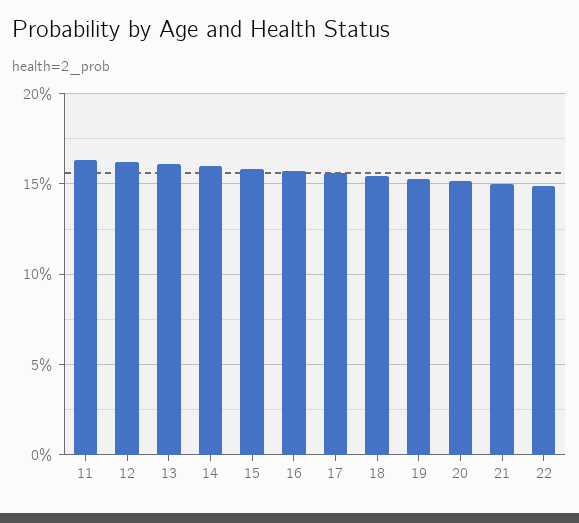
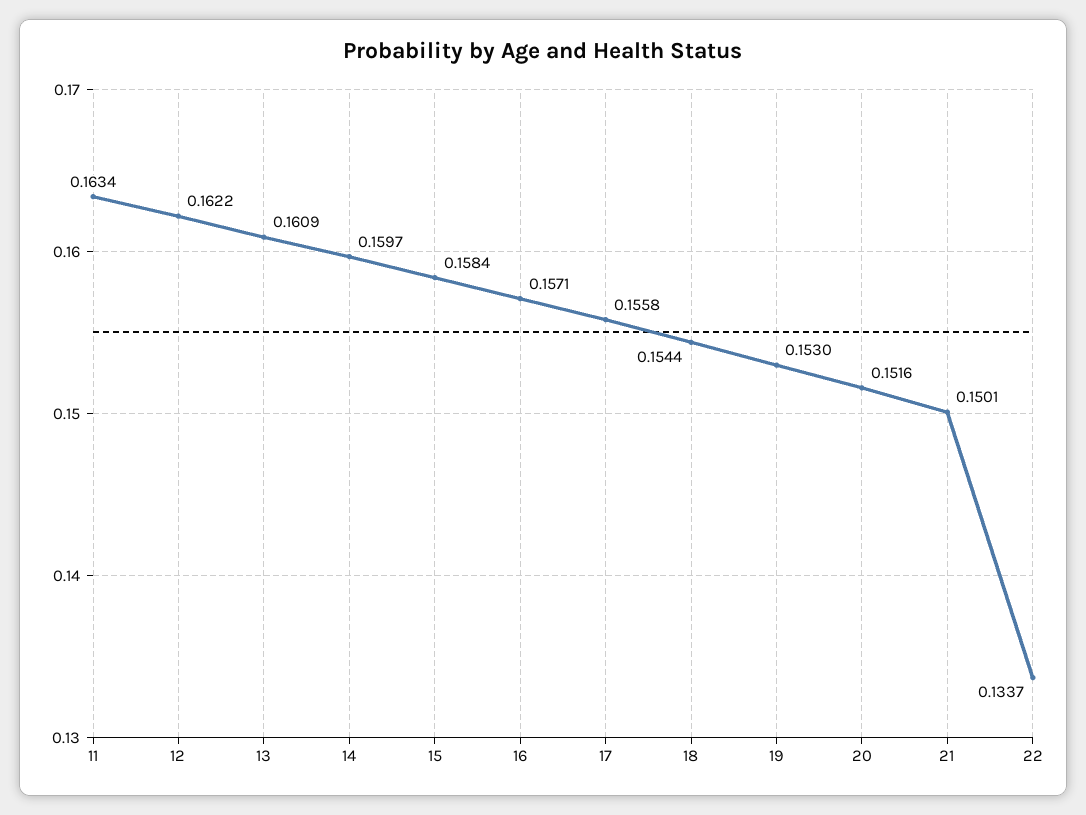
22: 0.15 -> 0.1337

